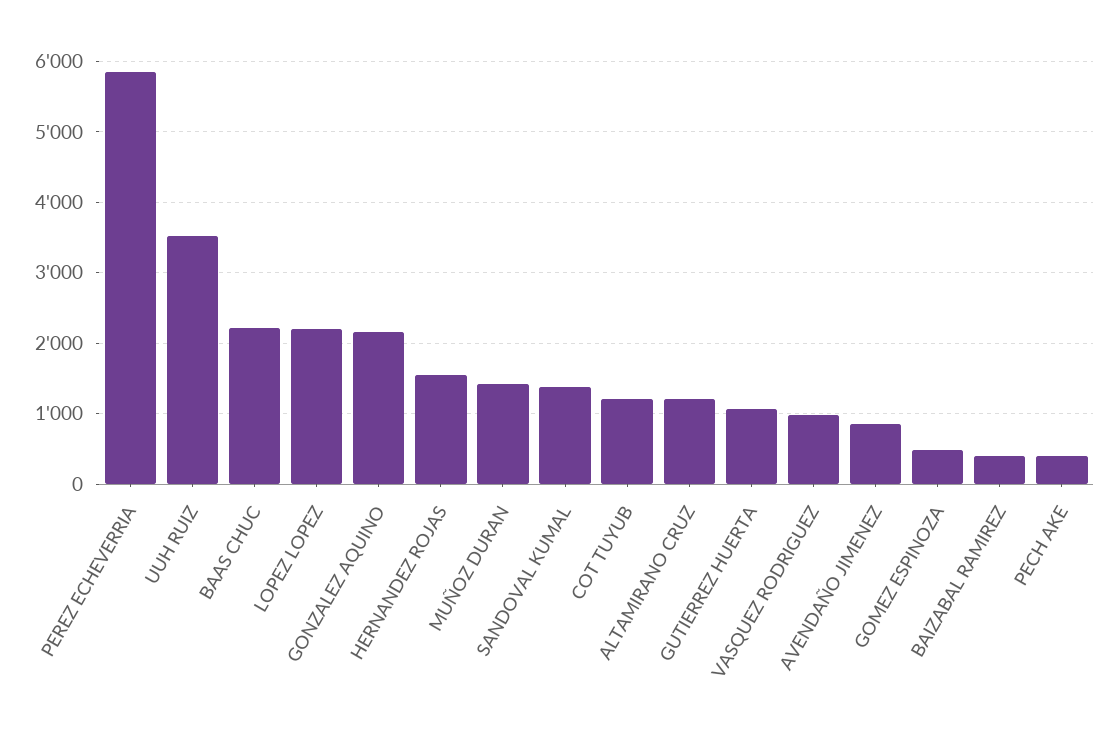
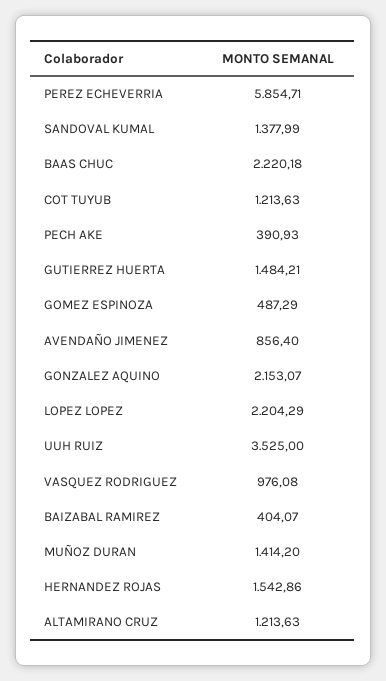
GUTIERREZ HUERTA: 1100 -> 1484.21

